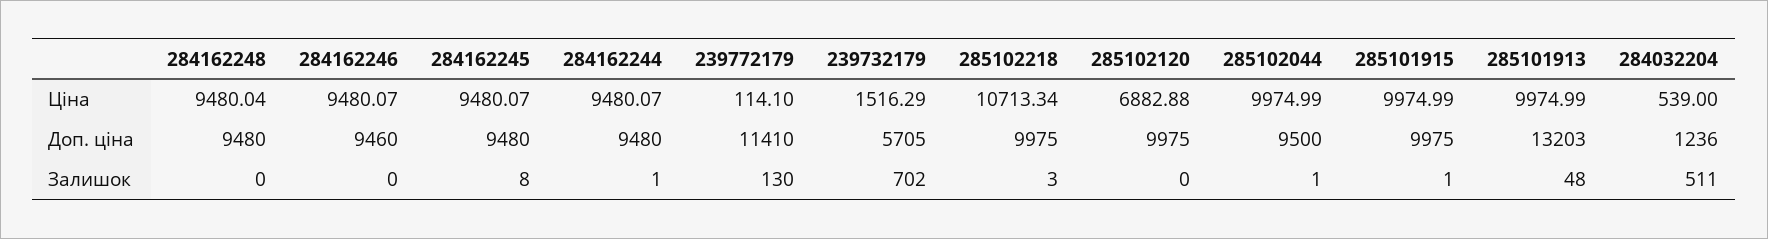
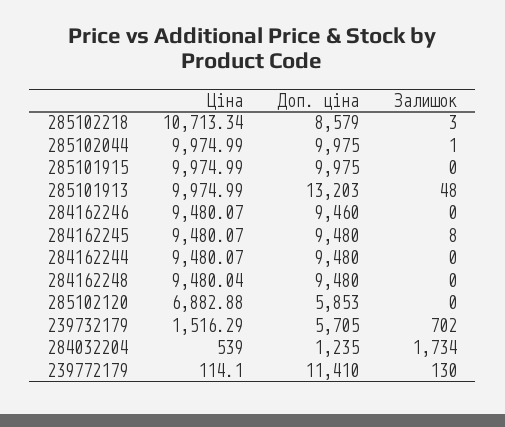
285102218, Доп. ціна: 9975 -> 8579
285102120, Доп. ціна: 9975 -> 5853
285102044, Доп. ціна: 9500 -> 9975
284032204, Доп. ціна: 1236 -> 1235
284162244, Залишок: 1 -> 0
285101915, Залишок: 1 -> 0
284032204, Залишок: 511 -> 1734

